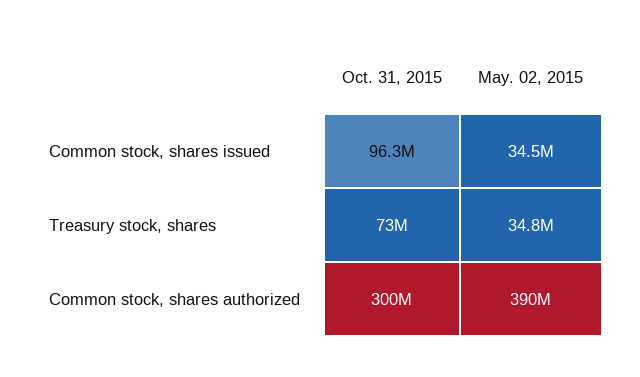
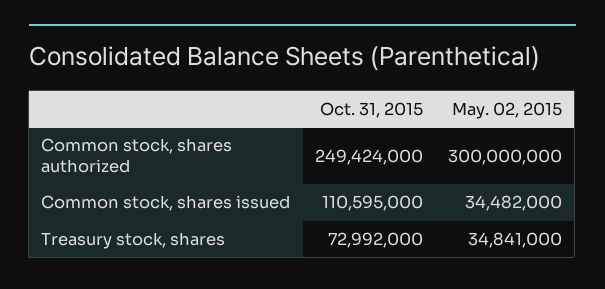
Oct. 31, 2015, Common stock, shares issued: 96300000 -> 110595000
Oct. 31, 2015, Common stock, shares authorized: 300000000 -> 249424000
May. 02, 2015, Common stock, shares authorized: 390000000 -> 300000000

